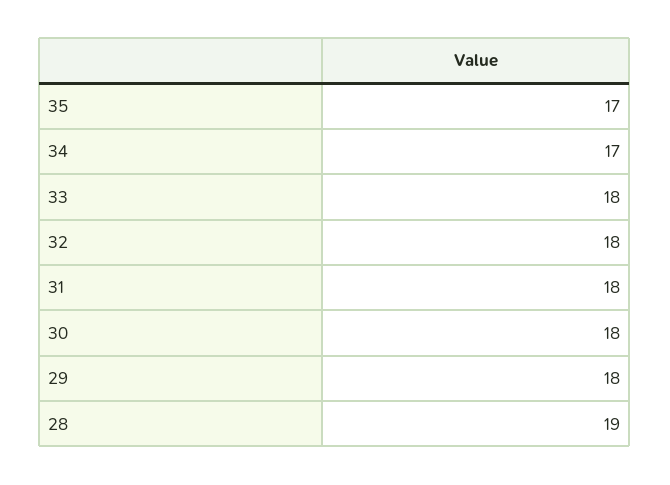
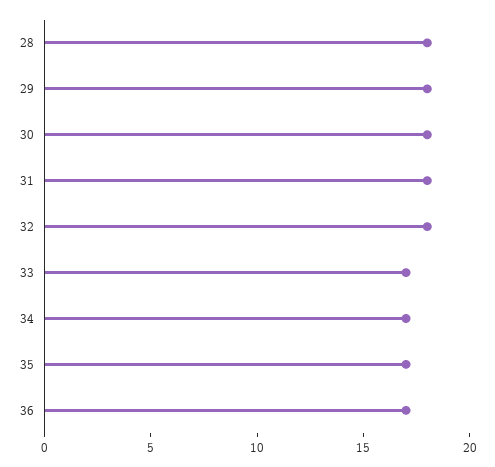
33: 18 -> 17
28: 19 -> 18
36: none -> 17

